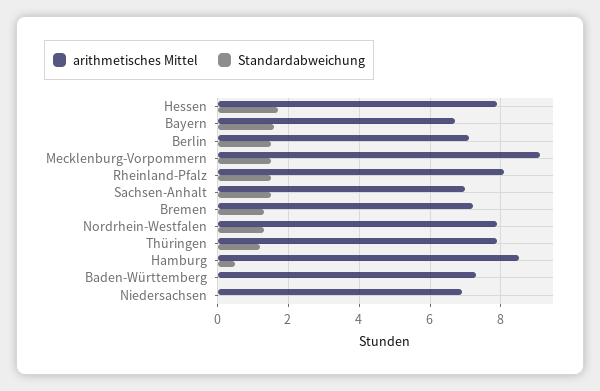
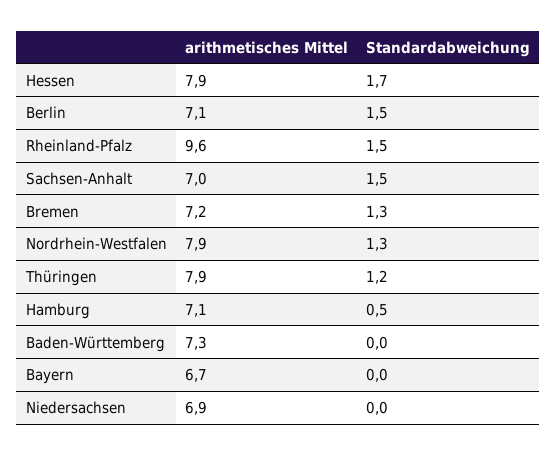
Standardabweichung, Bayern: 1.5 -> 0
arithmetisches Mittel, Mecklenburg-Vorpommern: 9 -> none
Standardabweichung, Mecklenburg-Vorpommern: 1.5 -> none
arithmetisches Mittel, Rheinland-Pfalz: 8 -> 9.6
arithmetisches Mittel, Hamburg: 8.5 -> 7.1

